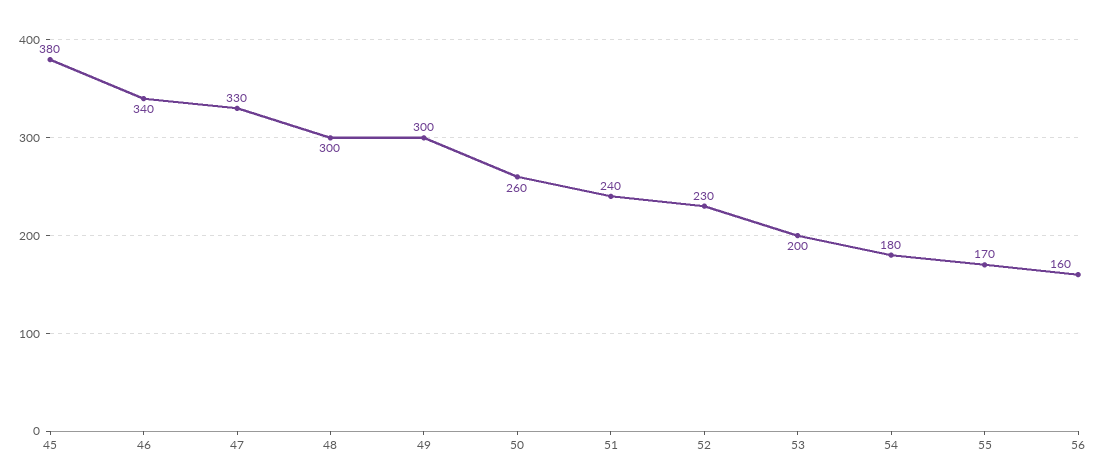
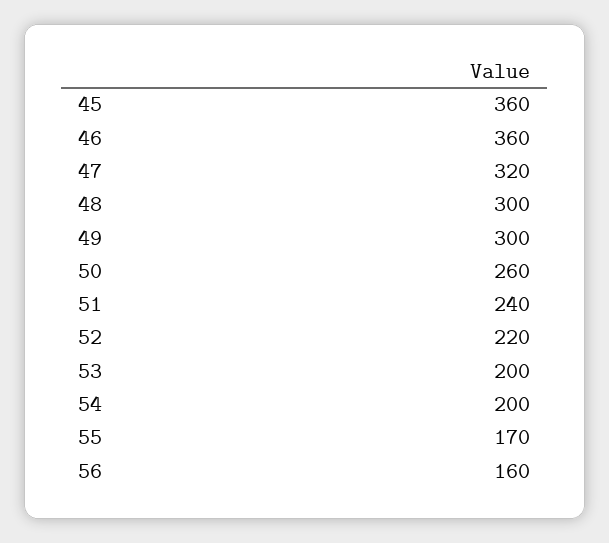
45: 380 -> 360
46: 340 -> 360
47: 330 -> 320
52: 230 -> 220
54: 180 -> 200

